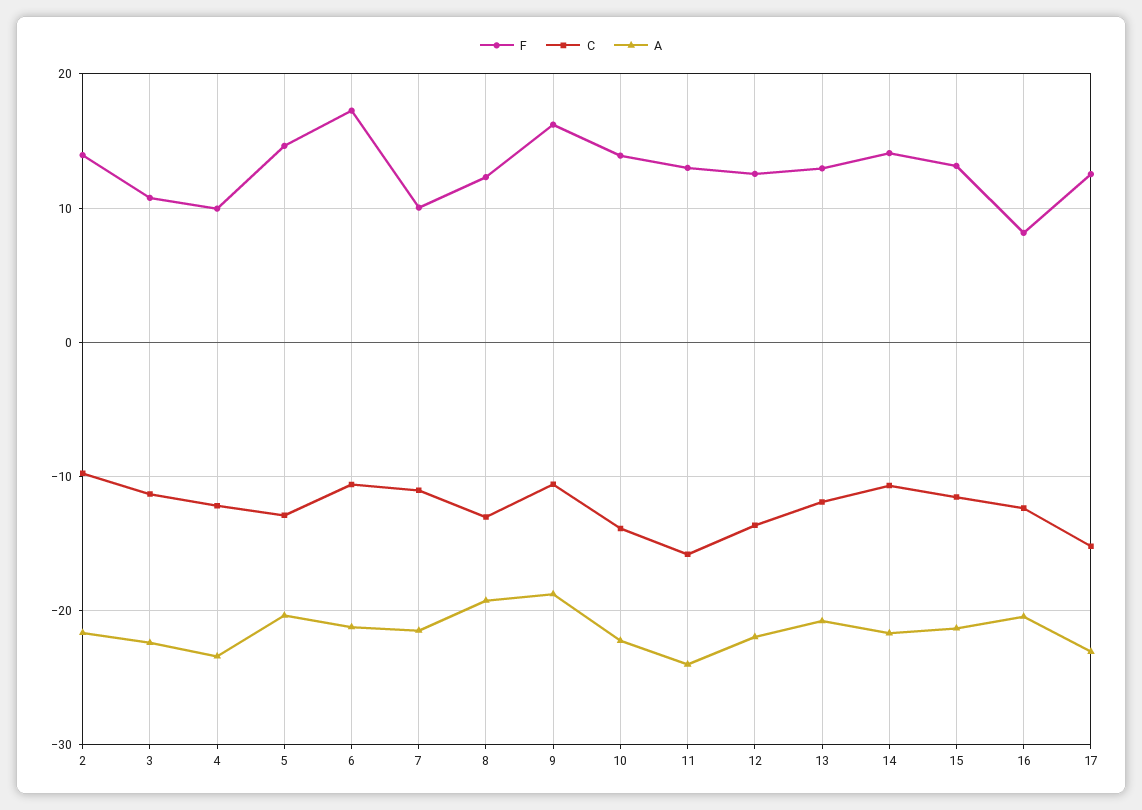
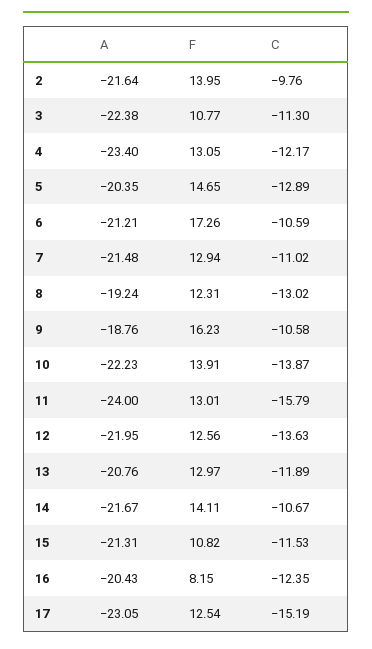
F, 4: 10 -> 13.05
F, 7: 10 -> 12.94
F, 15: 13 -> 10.82

